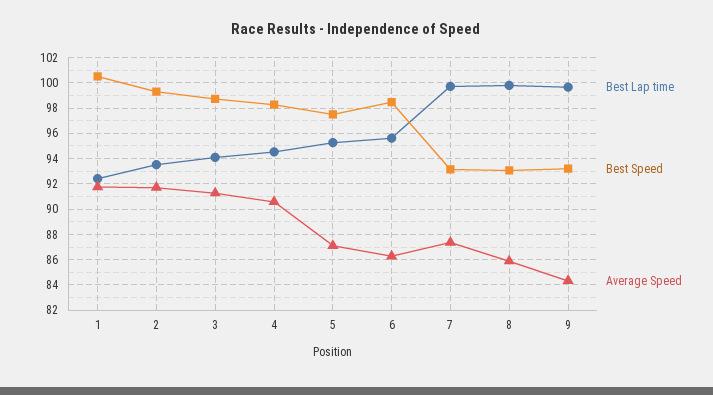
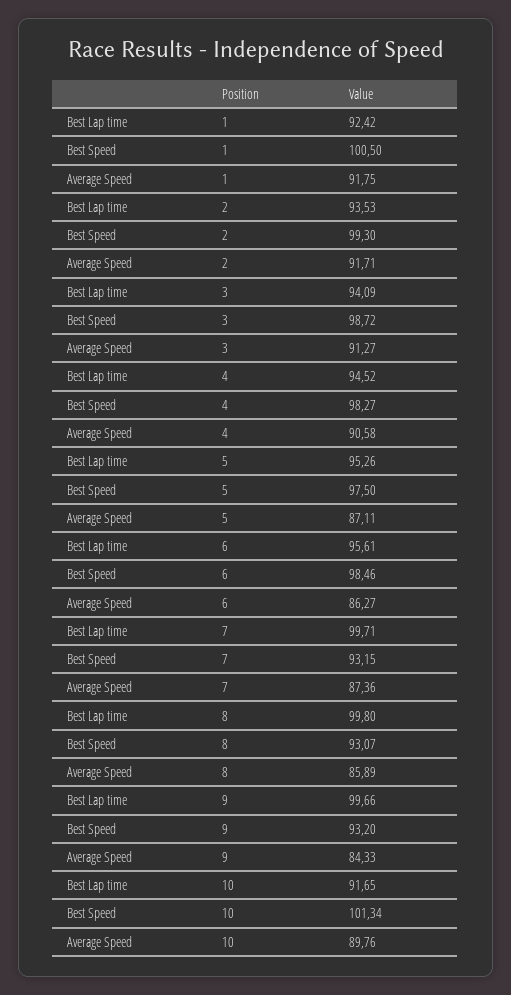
Best Lap time, 10: none -> 91.65
Best Speed, 10: none -> 101.34
Average Speed, 10: none -> 89.76

